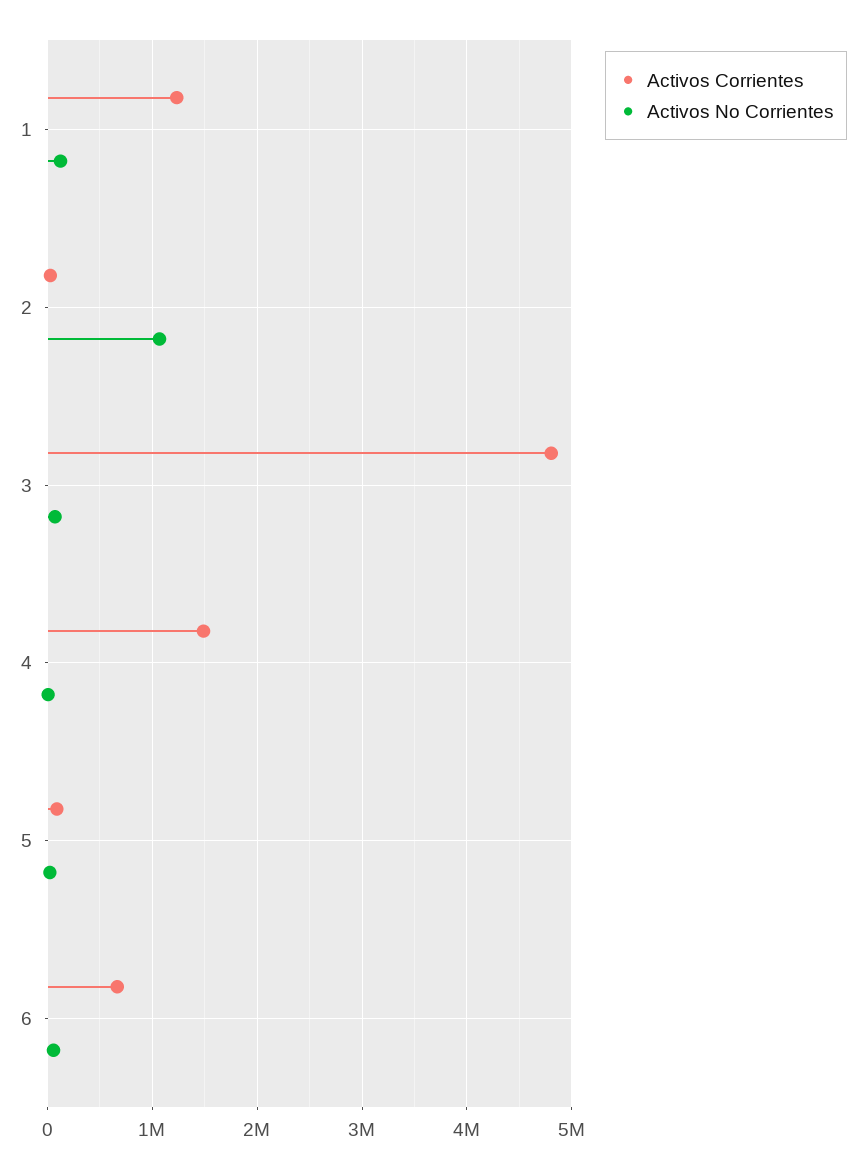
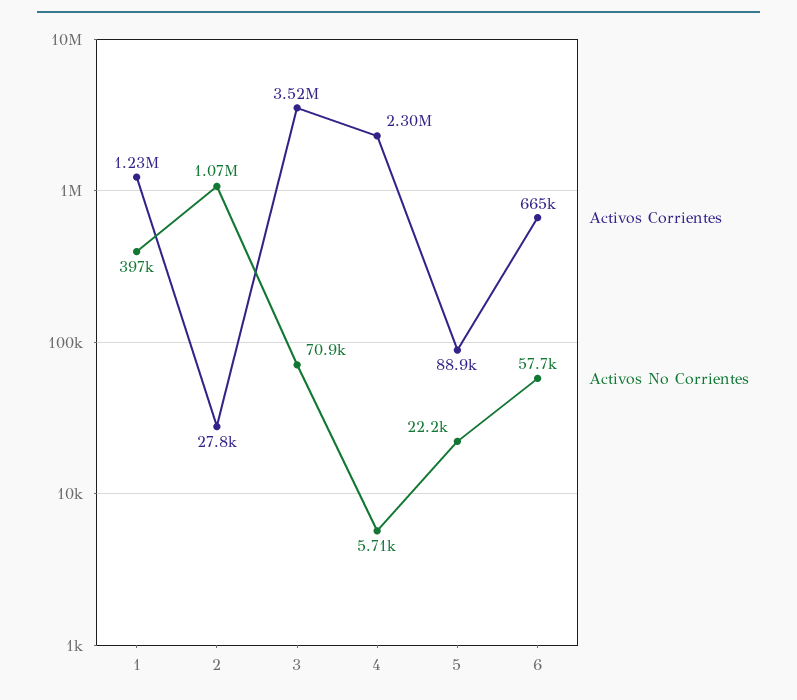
Activos No Corrientes, 1: 100000 -> 397000
Activos Corrientes, 3: 4800000 -> 3520000
Activos Corrientes, 4: 1500000 -> 2300000

